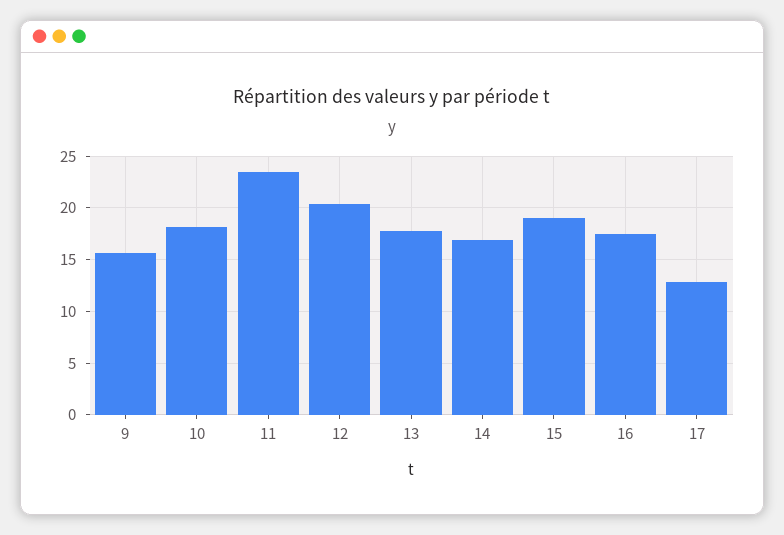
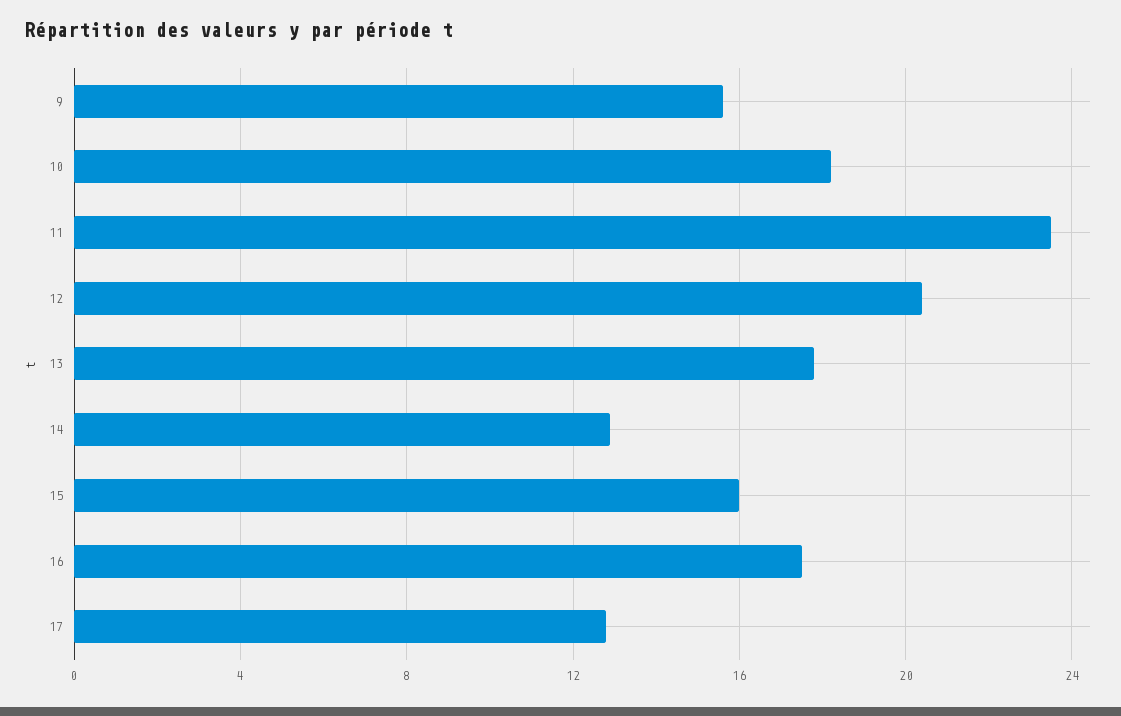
14: 17 -> 13
15: 19 -> 16

